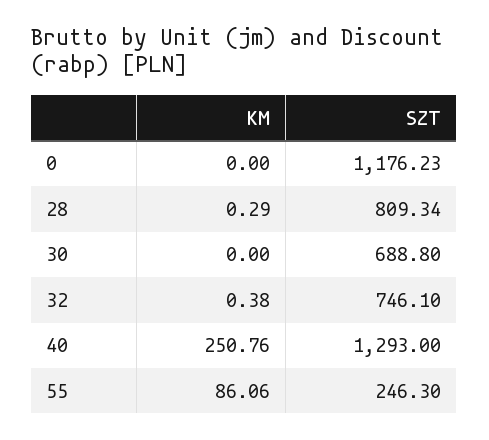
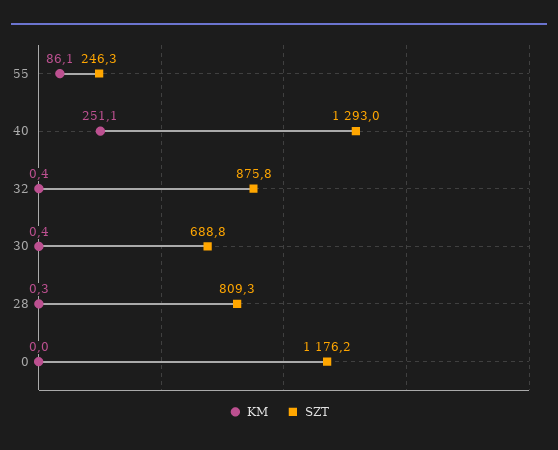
KM, 30: 0 -> 0.4
SZT, 32: 746.1 -> 875.8
KM, 40: 250.76 -> 251.1

